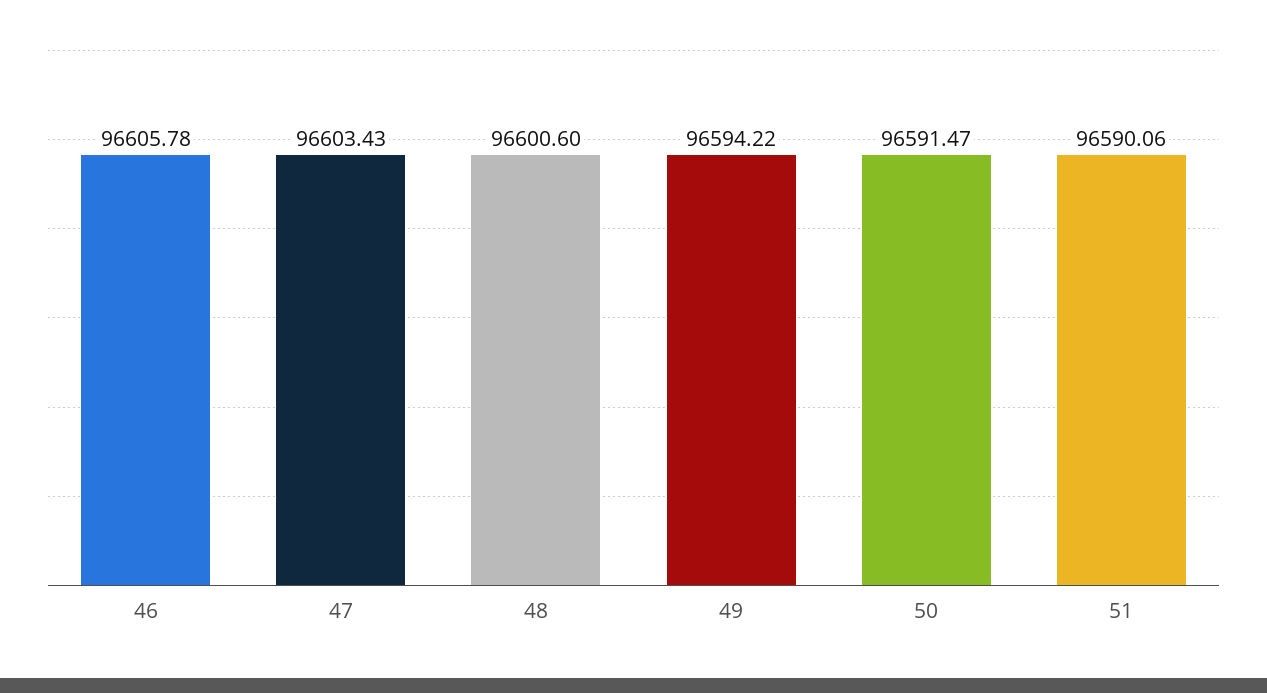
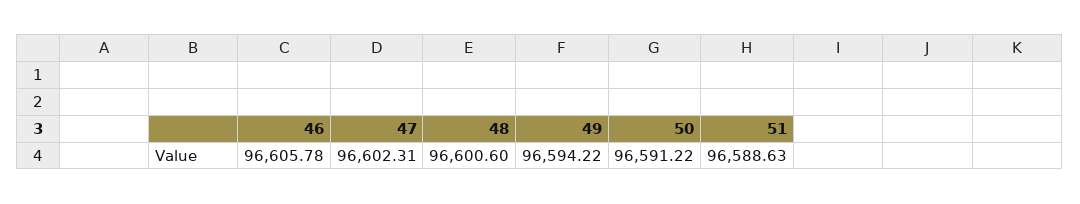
47: 96603.43 -> 96602.31
50: 96591.47 -> 96591.22
51: 96590.06 -> 96588.63

